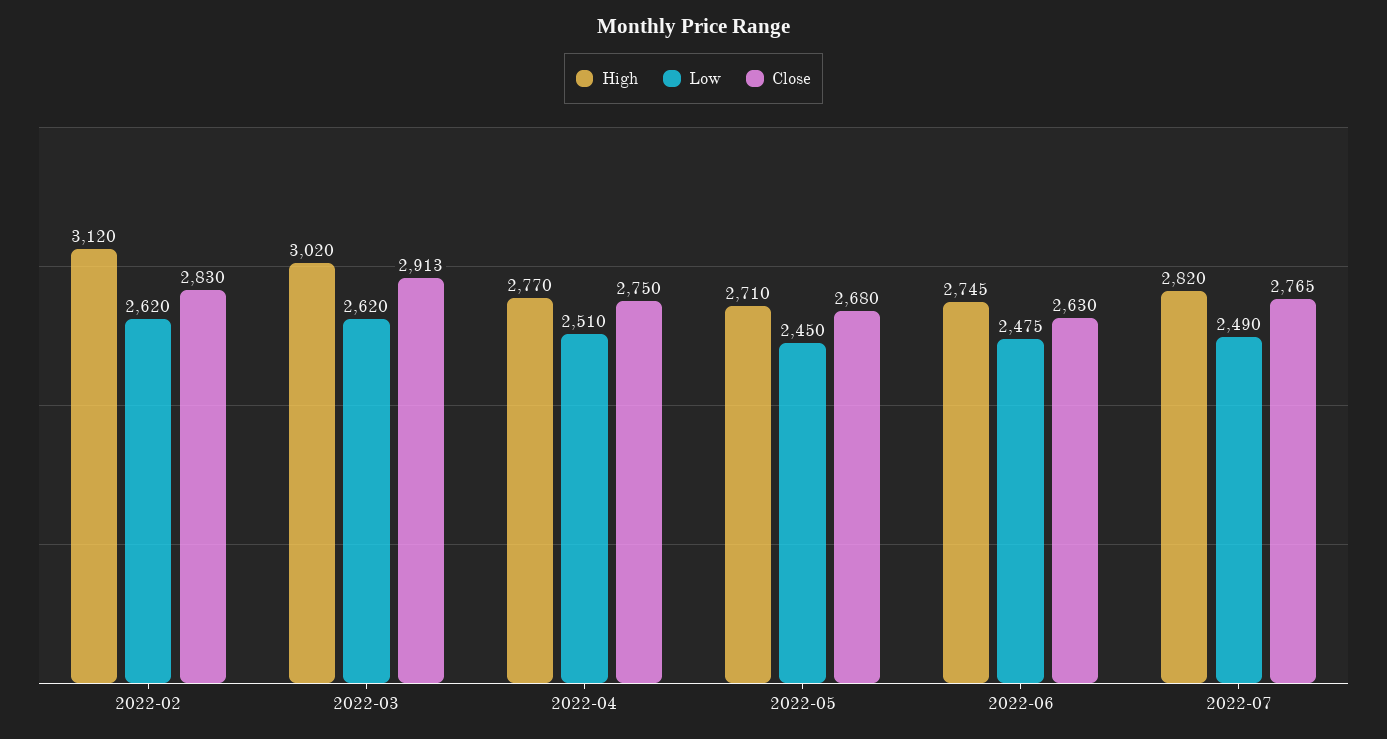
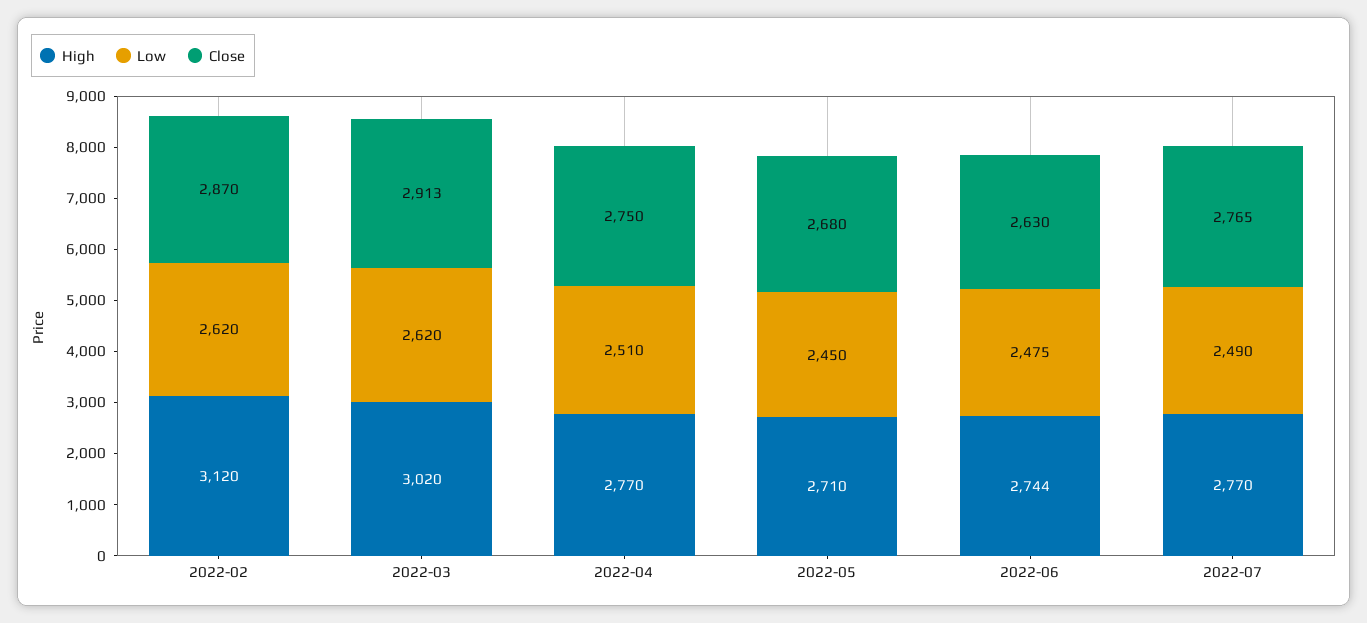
Close, 2022-02: 2830 -> 2870
High, 2022-06: 2745 -> 2744
High, 2022-07: 2820 -> 2770

